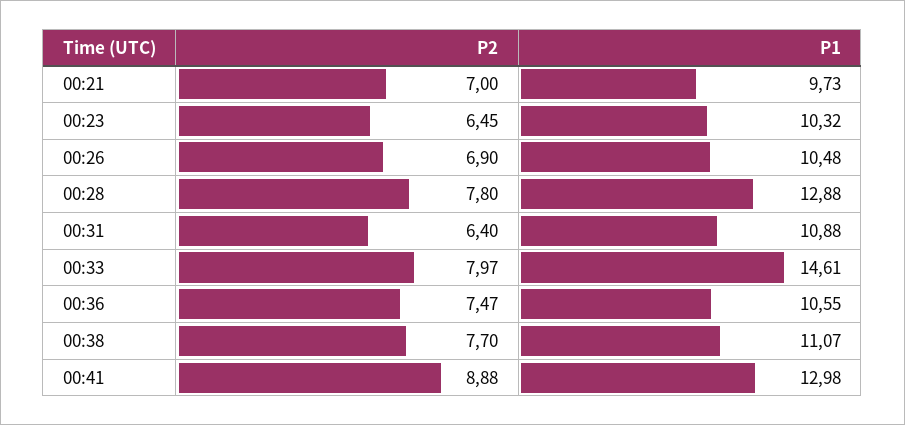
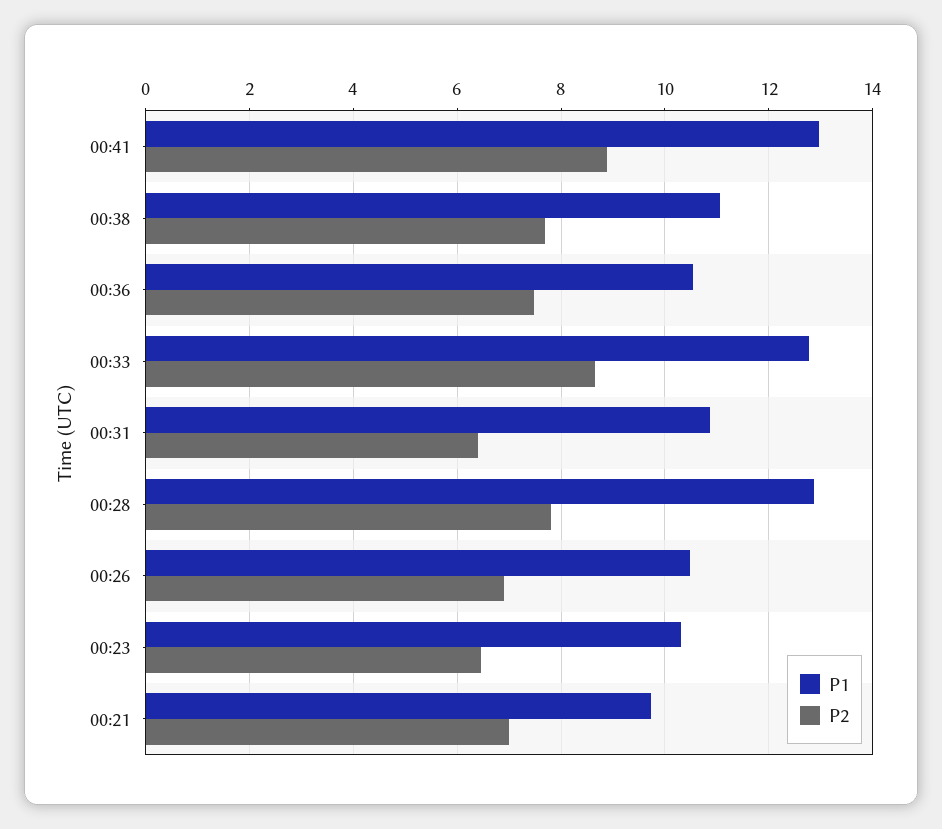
P2, 00:33: 7.97 -> 8.6
P1, 00:33: 14.61 -> 12.8

